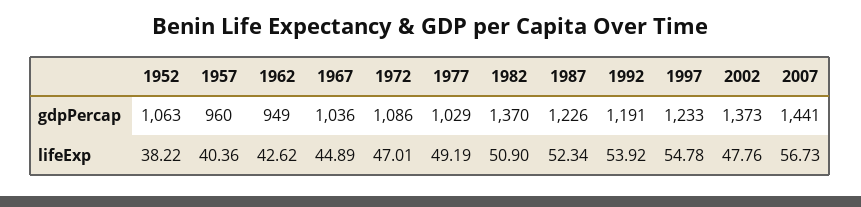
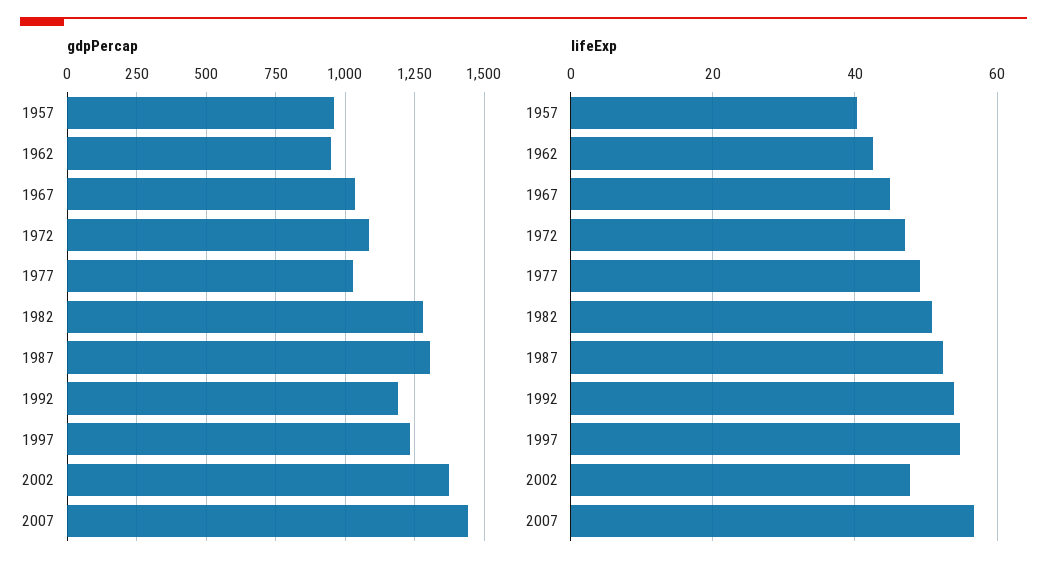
gdpPercap, 1952: 1063 -> none
gdpPercap, 1982: 1370 -> 1275
gdpPercap, 1987: 1226 -> 1300
lifeExp, 1952: 38.22 -> none

